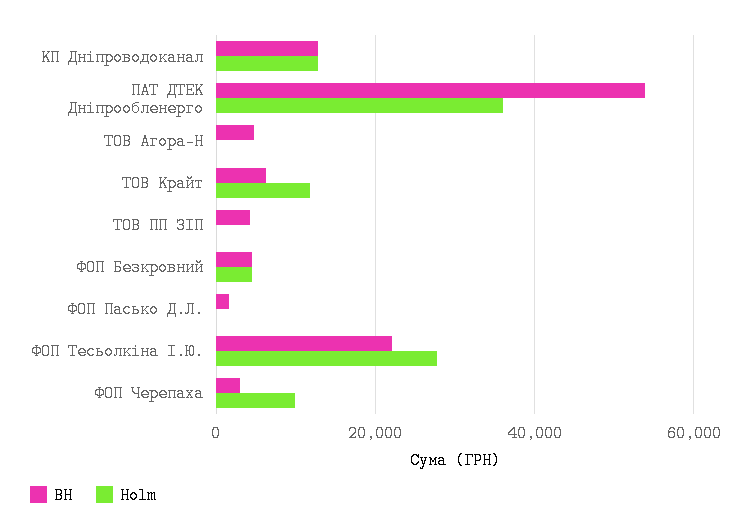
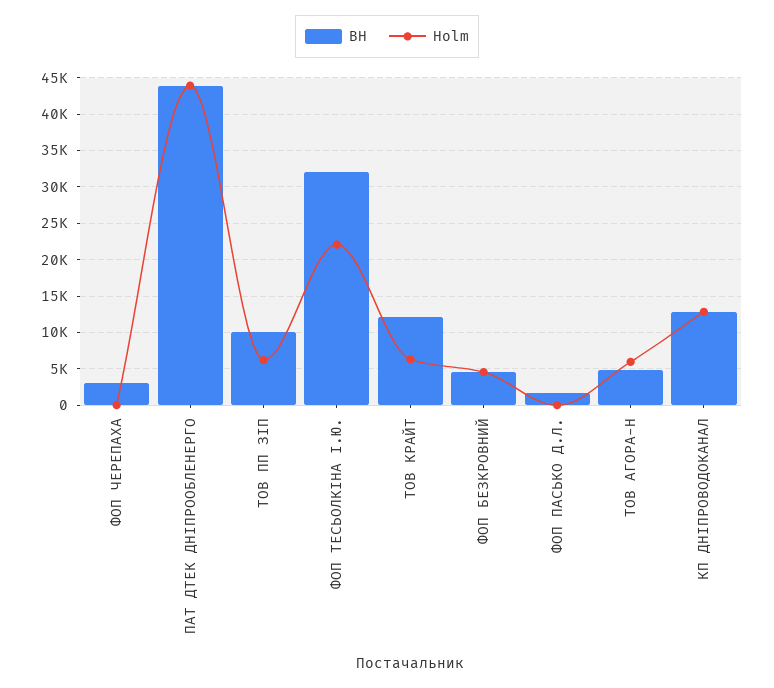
BH, ПАТ ДТЕК Дніпрообленерго: 54000 -> 44000
Holm, ПАТ ДТЕК Дніпрообленерго: 36000 -> 44000
Holm, ТОВ Агора-Н: 0 -> 6000
BH, ТОВ Крайт: 6000 -> 12000
Holm, ТОВ Крайт: 12000 -> 6000
BH, ТОВ ПП ЗІП: 4000 -> 10000
Holm, ТОВ ПП ЗІП: 0 -> 6000
BH, ФОП Тесьолкіна І.Ю.: 22000 -> 32000
Holm, ФОП Тесьолкіна І.Ю.: 28000 -> 22000
Holm, ФОП Черепаха: 10000 -> 0

